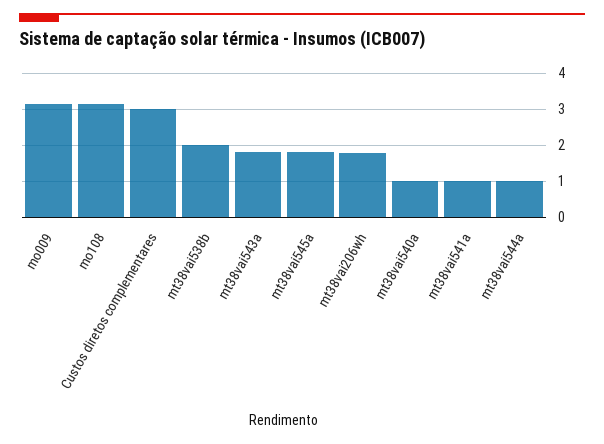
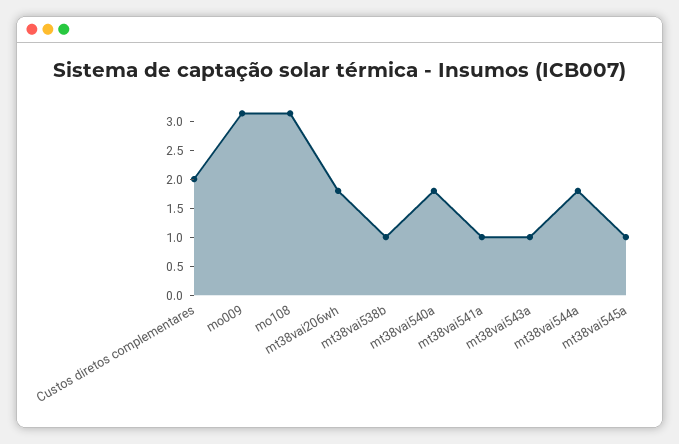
Custos diretos complementares: 3 -> 2
mt38vai538b: 2 -> 1
mt38vai543a: 1.8 -> 1
mt38vai545a: 1.8 -> 1
mt38vai540a: 1 -> 1.75
mt38vai544a: 1 -> 1.75

